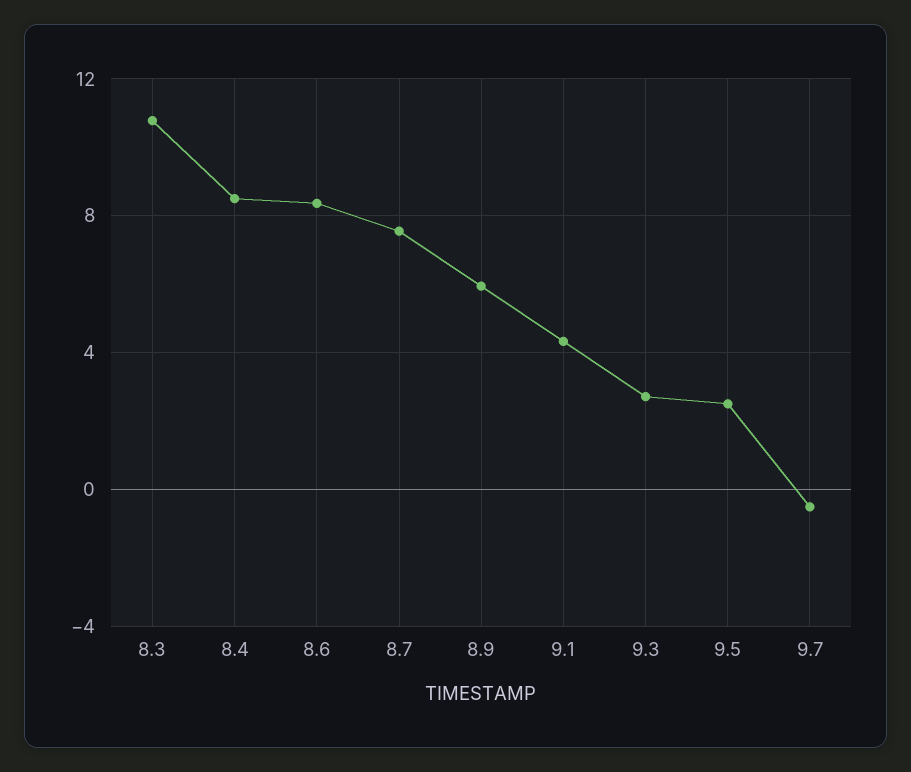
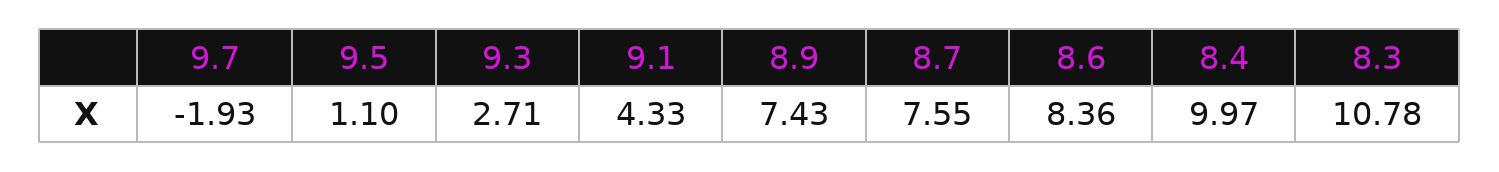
8.4: 8.5 -> 9.97
8.9: 6 -> 7.43
9.5: 2.5 -> 1.1
9.7: -0.5 -> -1.93

